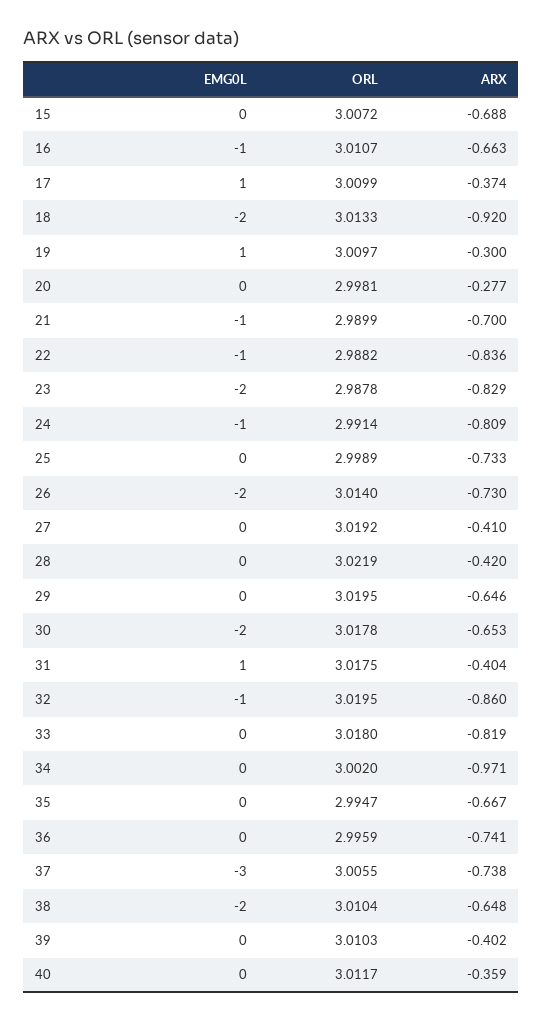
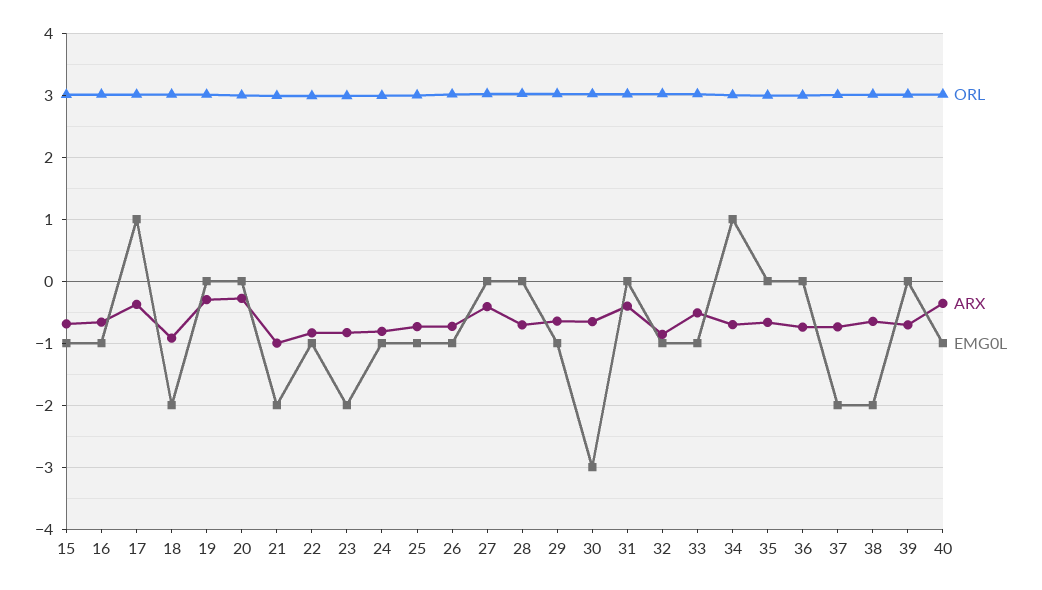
EMG0L, 15: 0 -> -1
EMG0L, 19: 1 -> 0
EMG0L, 21: -1 -> -2
ARX, 21: -0.7 -> -1
EMG0L, 25: 0 -> -1
EMG0L, 26: -2 -> -1
ARX, 28: -0.42 -> -0.7
EMG0L, 29: 0 -> -1
EMG0L, 30: -2 -> -3
EMG0L, 31: 1 -> 0
EMG0L, 33: 0 -> -1
ARX, 33: -0.819 -> -0.5
EMG0L, 34: 0 -> 1
ARX, 34: -0.971 -> -0.7
EMG0L, 37: -3 -> -2
ARX, 39: -0.402 -> -0.7
EMG0L, 40: 0 -> -1

